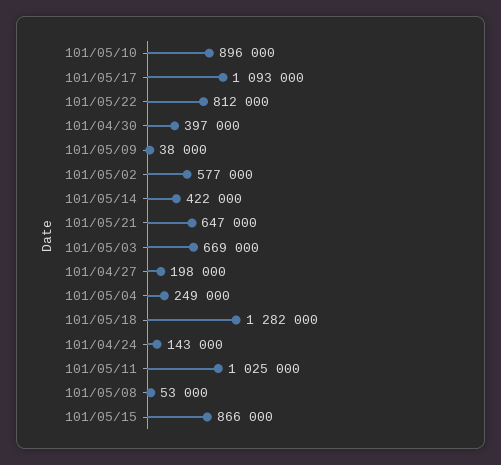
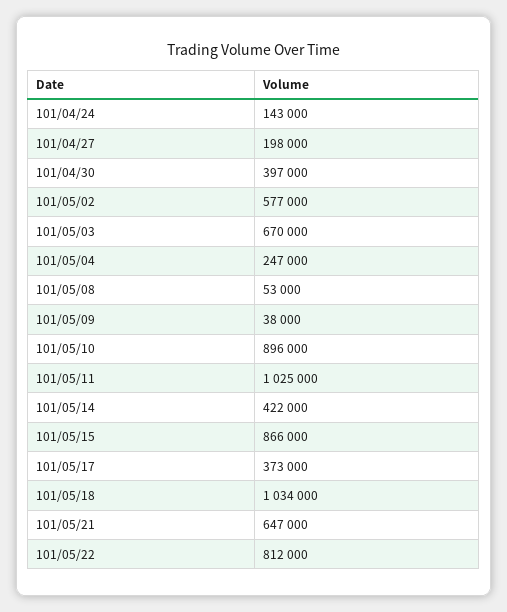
101/05/17: 1093000 -> 373000
101/05/03: 669000 -> 670000
101/05/04: 249000 -> 247000
101/05/18: 1282000 -> 1034000

